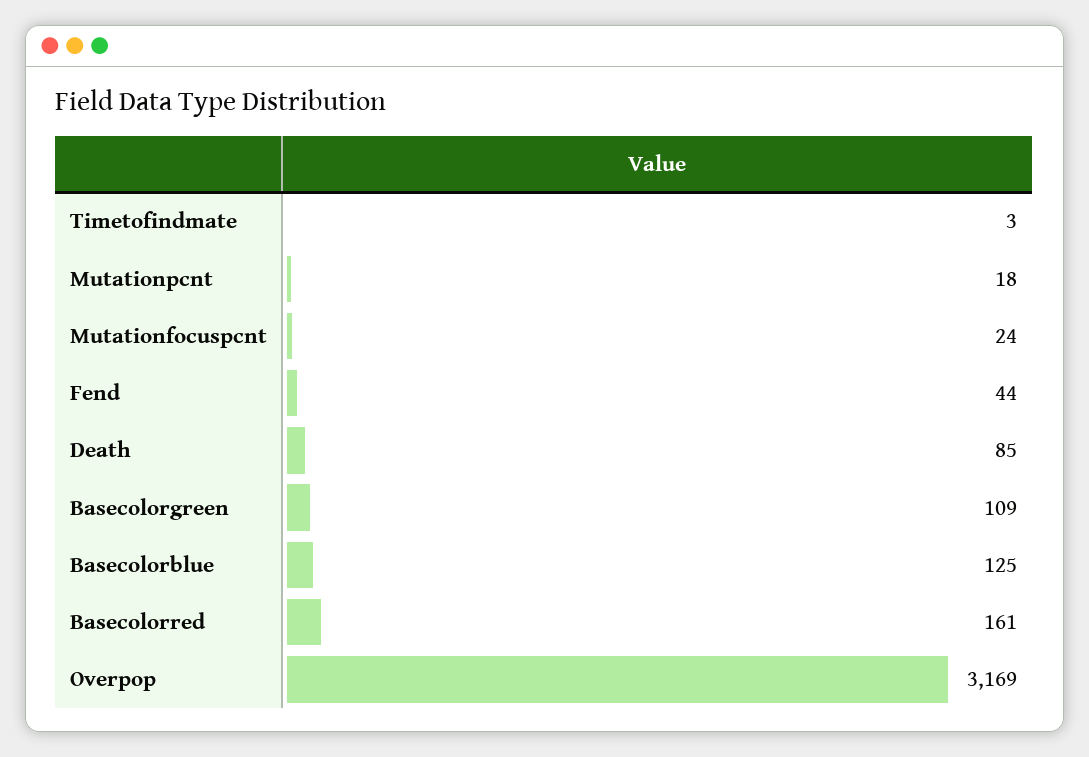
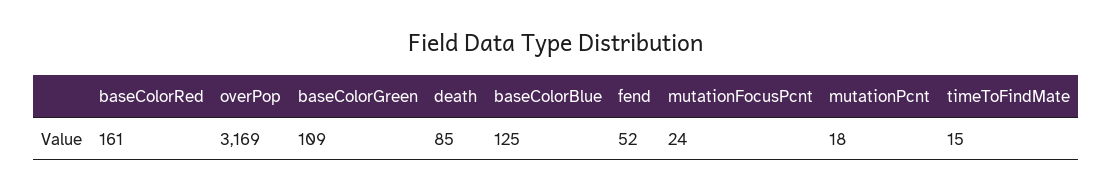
Timetofindmate: 3 -> 15
Fend: 44 -> 52

